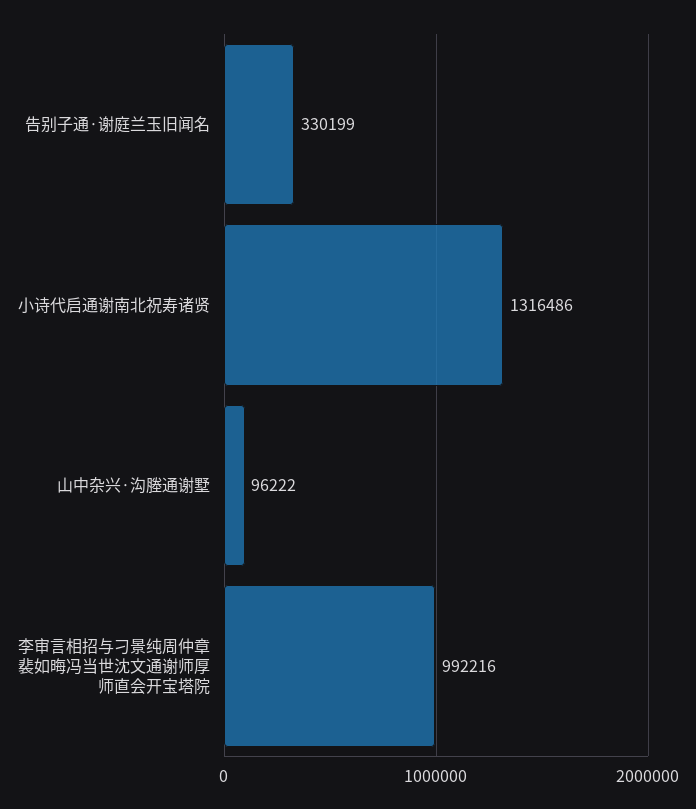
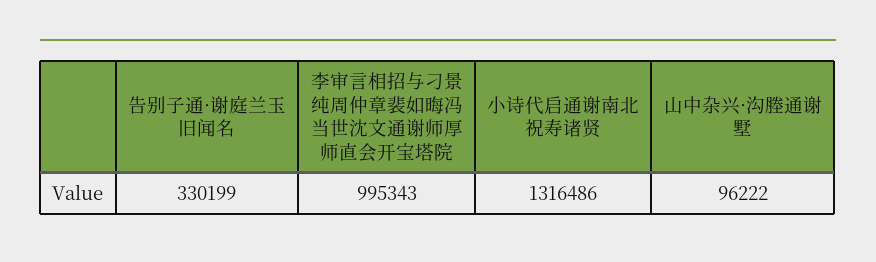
李审言相招与刁景纯周仲章裴如晦冯当世沈文通谢师厚师直会开宝塔院: 992216 -> 995343

